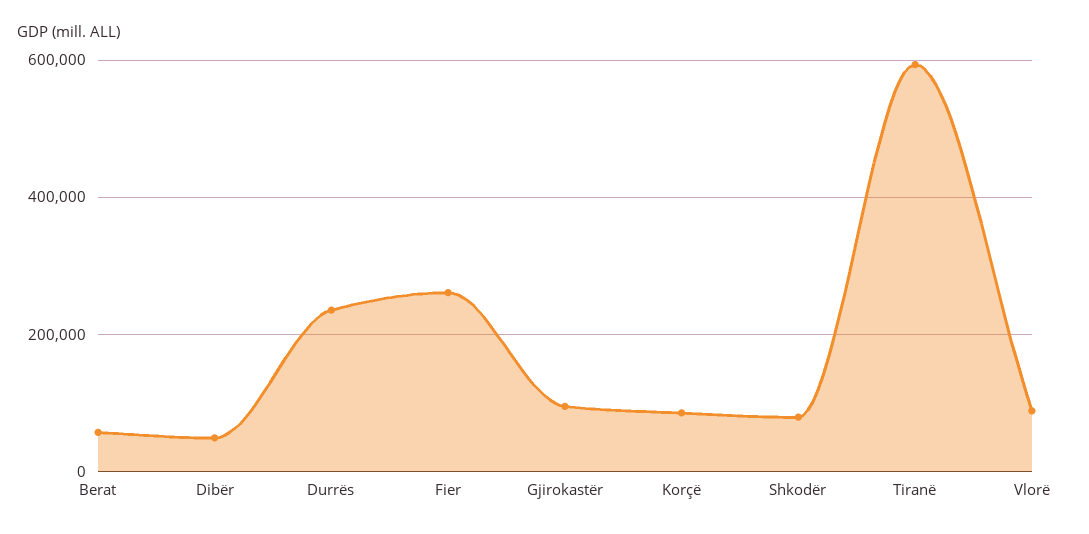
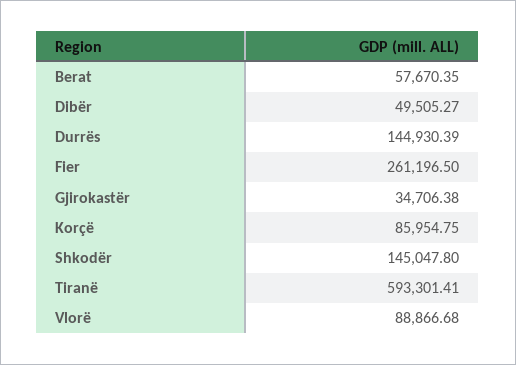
Durrës: 240000 -> 144930.39
Gjirokastër: 100000 -> 34706.38
Shkodër: 80000 -> 145047.8

